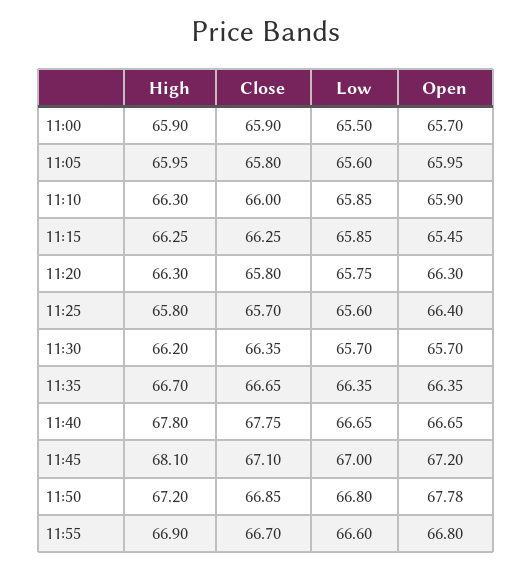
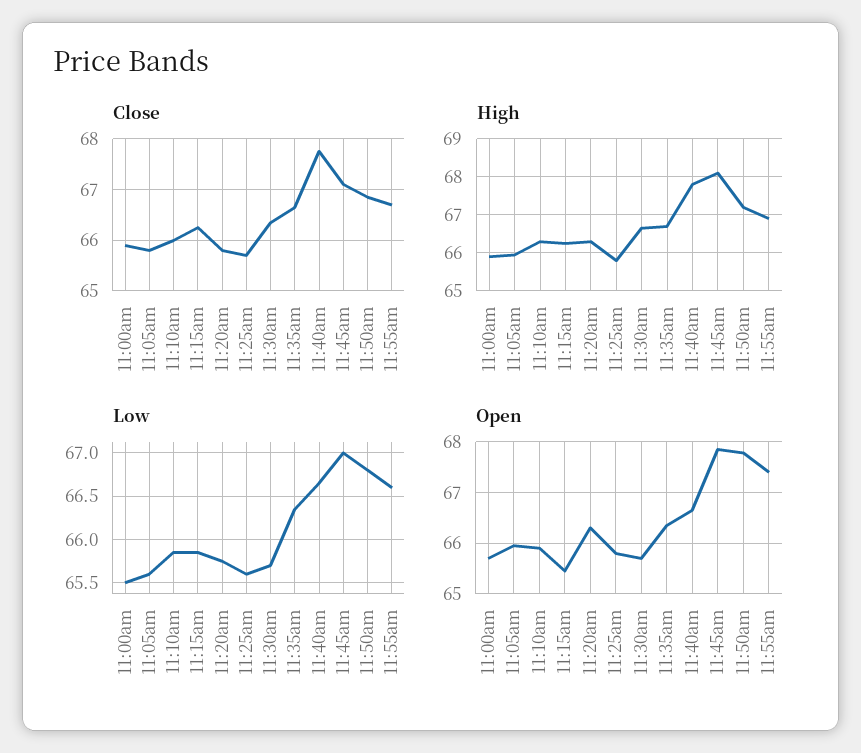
Open, 11:25: 66.4 -> 65.8
High, 11:30: 66.2 -> 66.6
Open, 11:45: 67.2 -> 67.8
Open, 11:55: 66.8 -> 67.4

